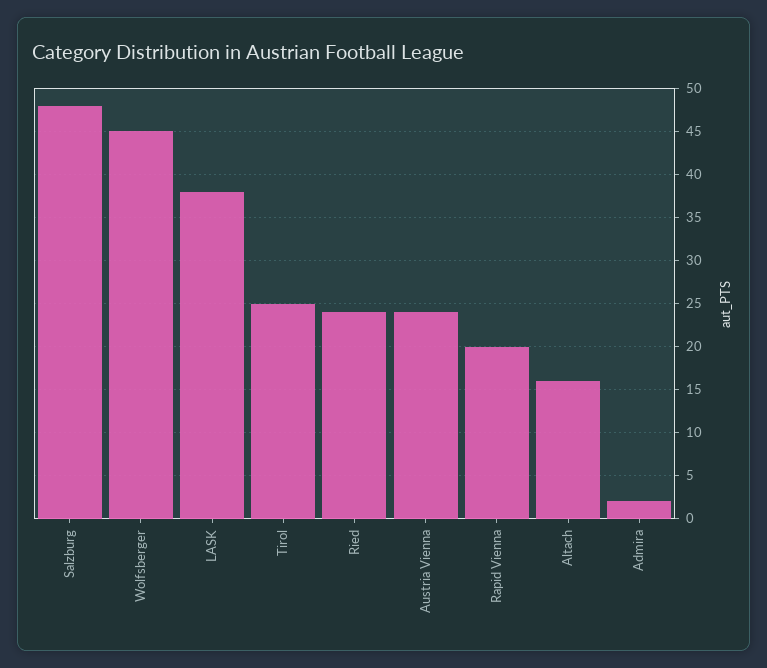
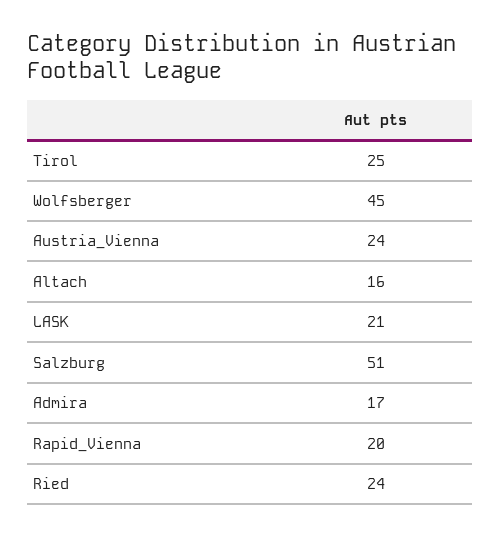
Salzburg: 48 -> 51
LASK: 38 -> 21
Admira: 2 -> 17

